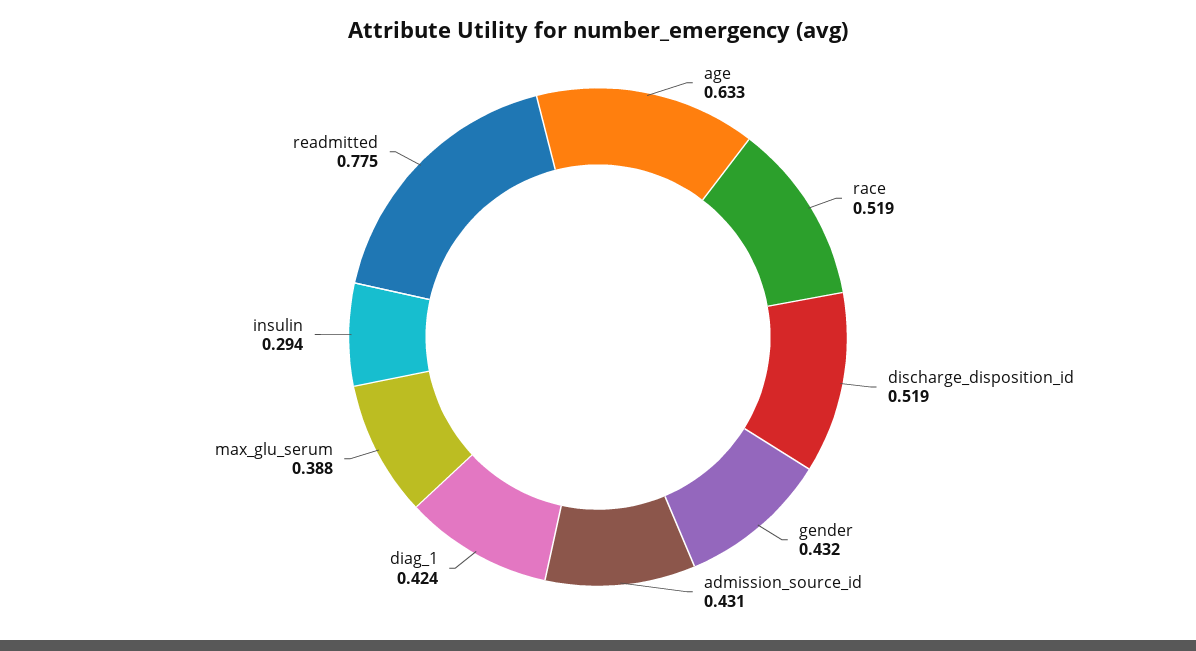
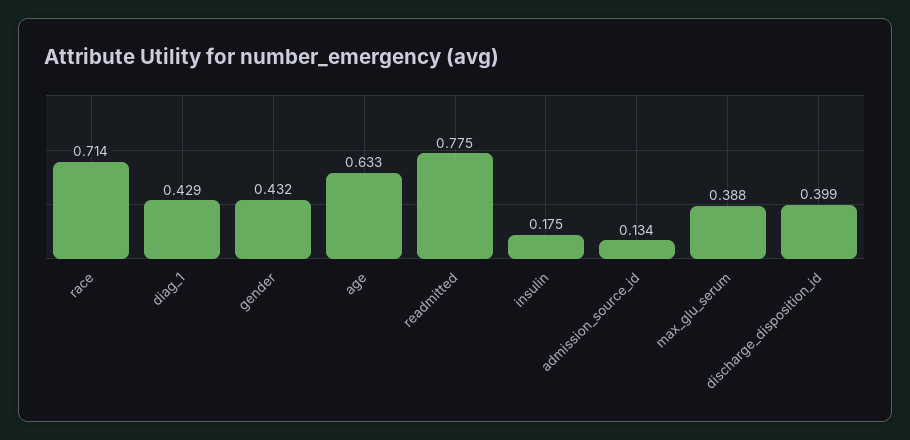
race: 0.519 -> 0.714
discharge_disposition_id: 0.519 -> 0.399
admission_source_id: 0.431 -> 0.134
diag_1: 0.424 -> 0.429
insulin: 0.294 -> 0.175

